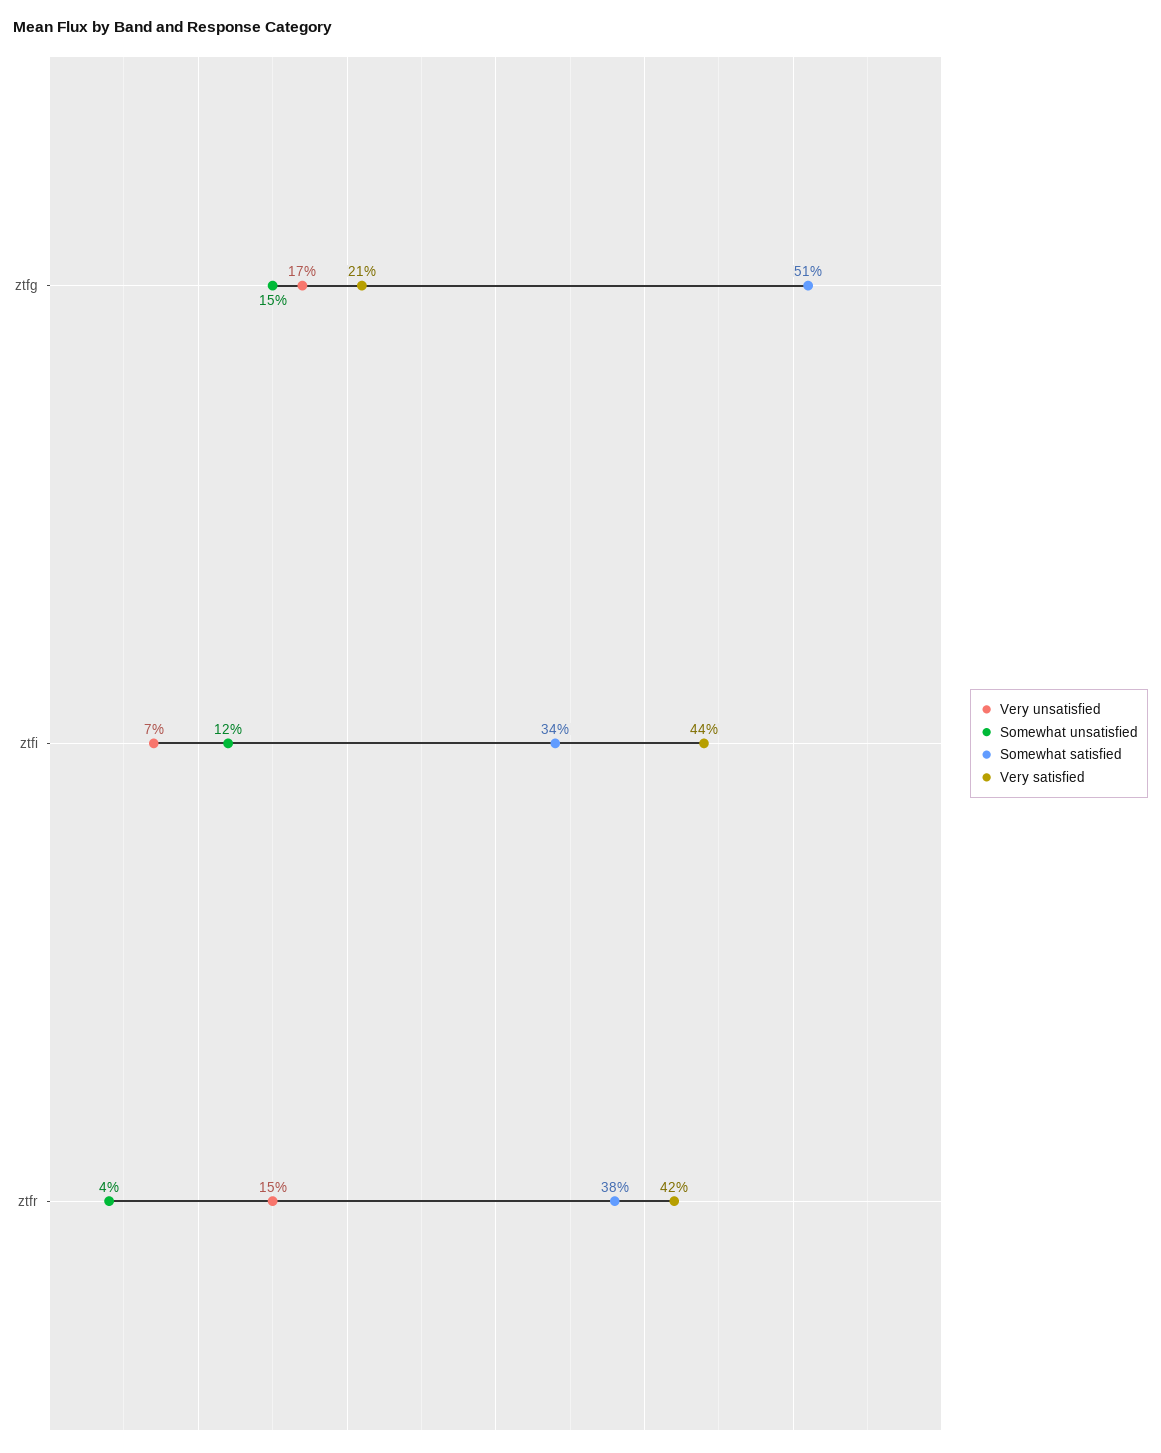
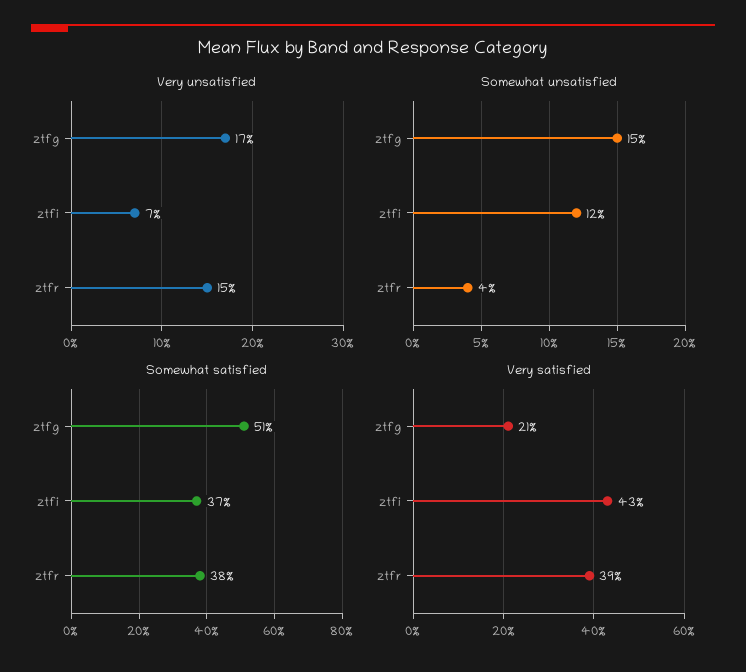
Somewhat satisfied, ztfi: 34 -> 37
Very satisfied, ztfi: 44 -> 43
Very satisfied, ztfr: 42 -> 39

